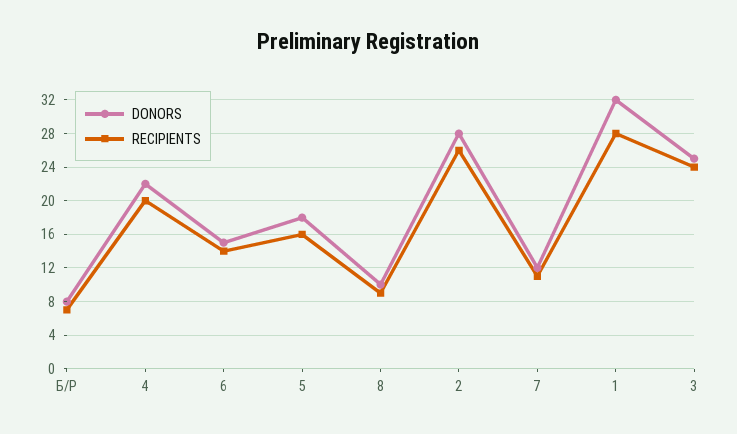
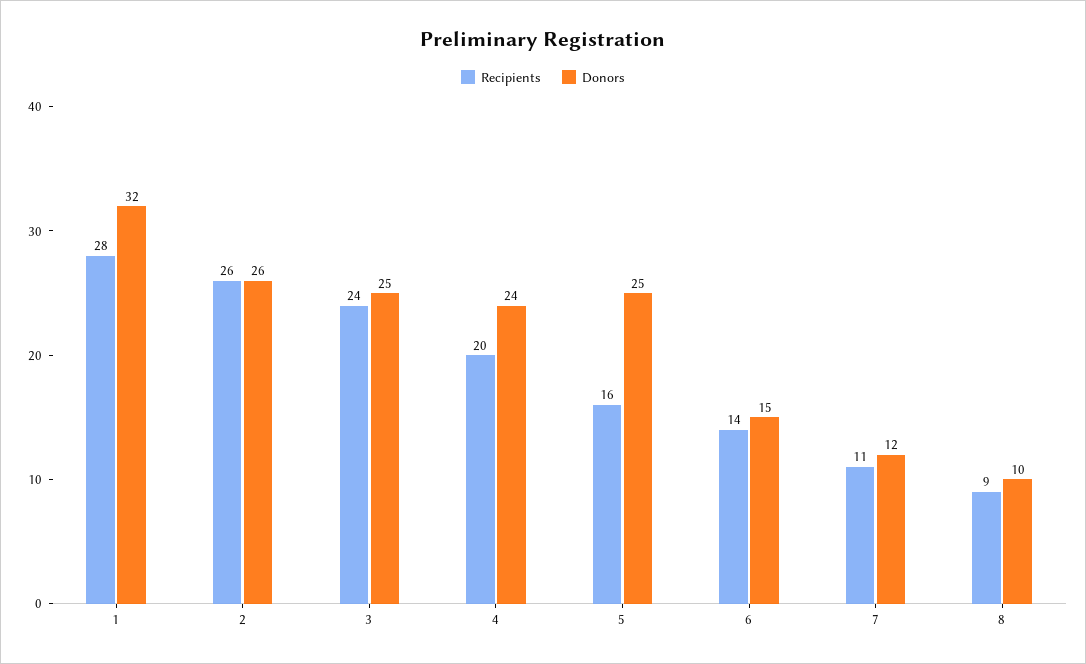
DONORS, Б/Р: 8 -> none
RECIPIENTS, Б/Р: 7 -> none
DONORS, 4: 22 -> 24
DONORS, 5: 18 -> 25
DONORS, 2: 28 -> 26

